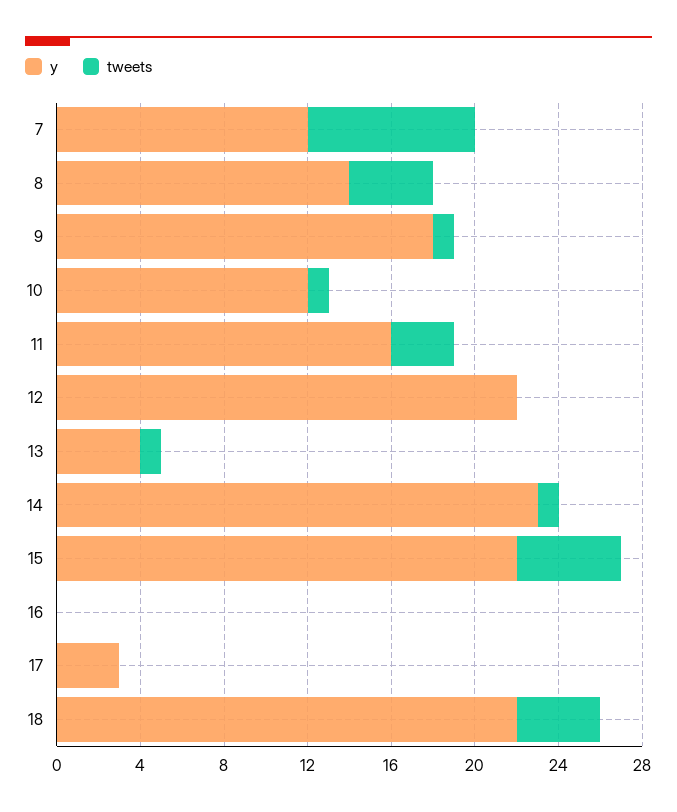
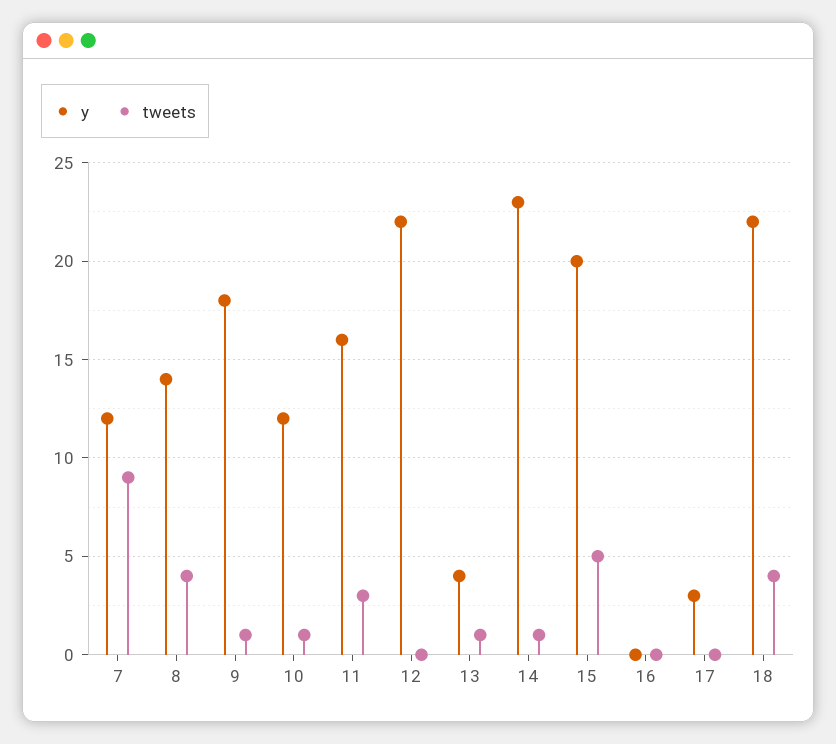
tweets, 7: 8 -> 9
y, 15: 22 -> 20

